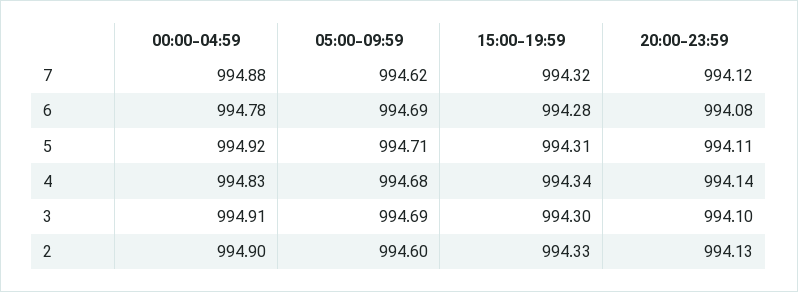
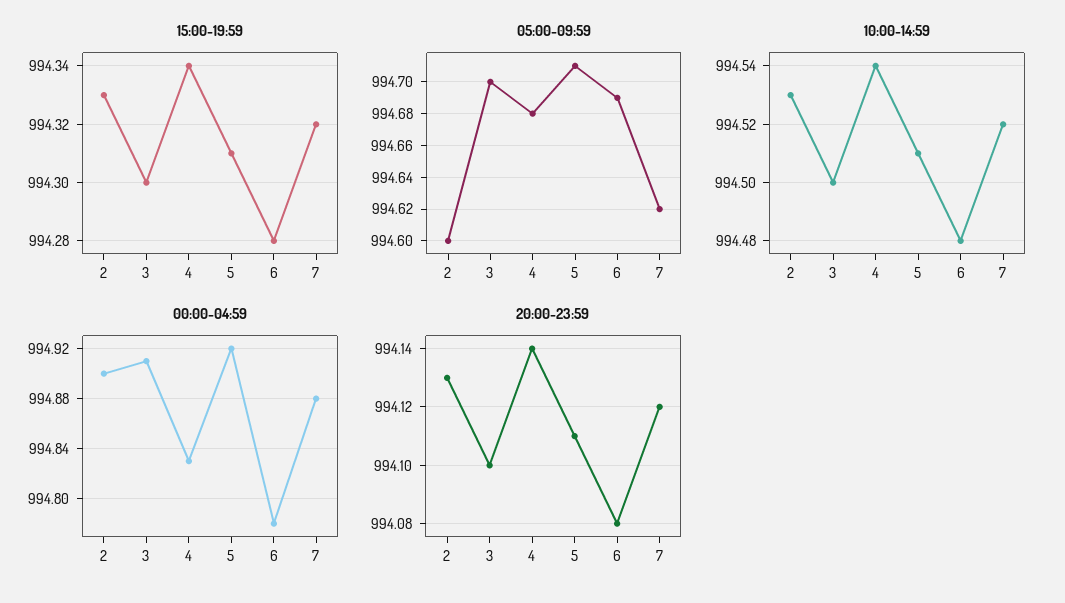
05:00-09:59, 3: 994.69 -> 994.7
10:00-14:59, 2: none -> 994.53
10:00-14:59, 3: none -> 994.5
10:00-14:59, 4: none -> 994.54
10:00-14:59, 5: none -> 994.51
10:00-14:59, 6: none -> 994.48
10:00-14:59, 7: none -> 994.52

